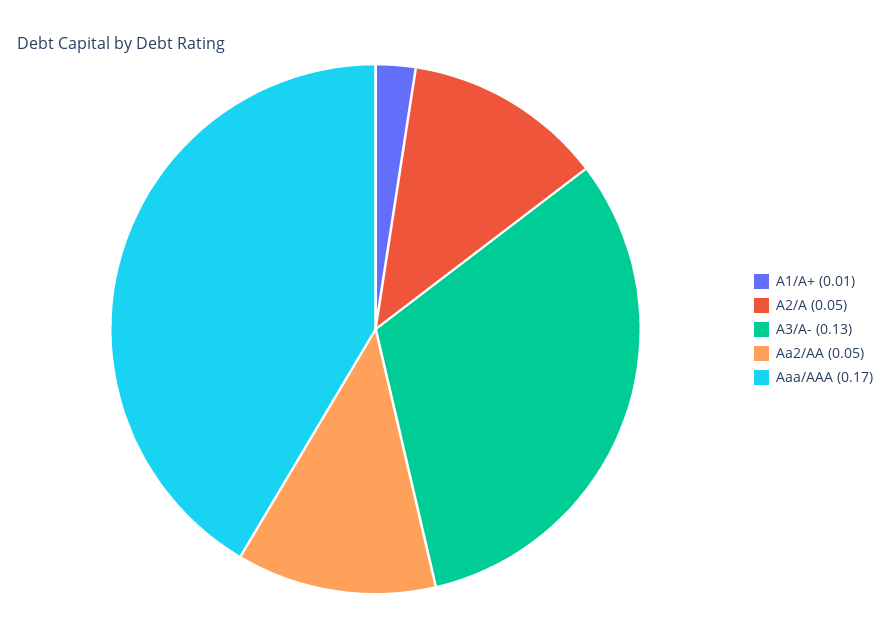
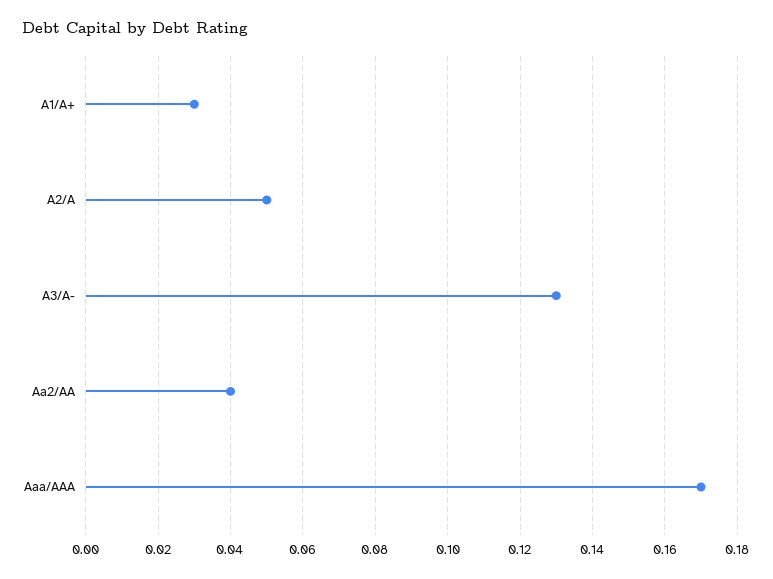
A1/A+: 0.01 -> 0.03
Aa2/AA: 0.05 -> 0.04

